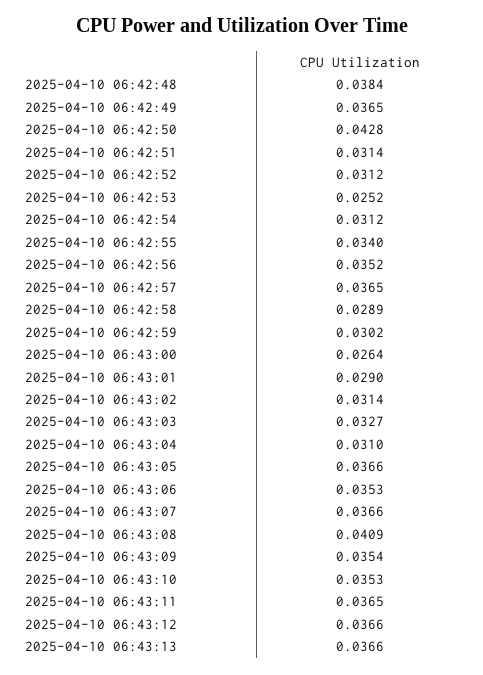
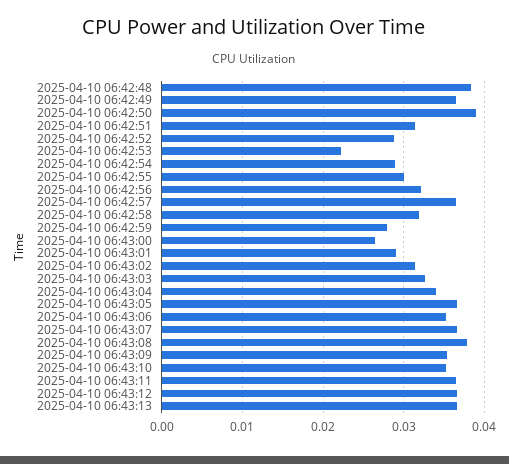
2025-04-10 06:42:50: 0.0428 -> 0.039
2025-04-10 06:42:52: 0.0312 -> 0.029
2025-04-10 06:42:53: 0.0252 -> 0.022
2025-04-10 06:42:54: 0.0312 -> 0.029
2025-04-10 06:42:55: 0.034 -> 0.03
2025-04-10 06:42:56: 0.0352 -> 0.032
2025-04-10 06:42:58: 0.0289 -> 0.032
2025-04-10 06:42:59: 0.0302 -> 0.028
2025-04-10 06:43:04: 0.031 -> 0.034
2025-04-10 06:43:08: 0.0409 -> 0.038

